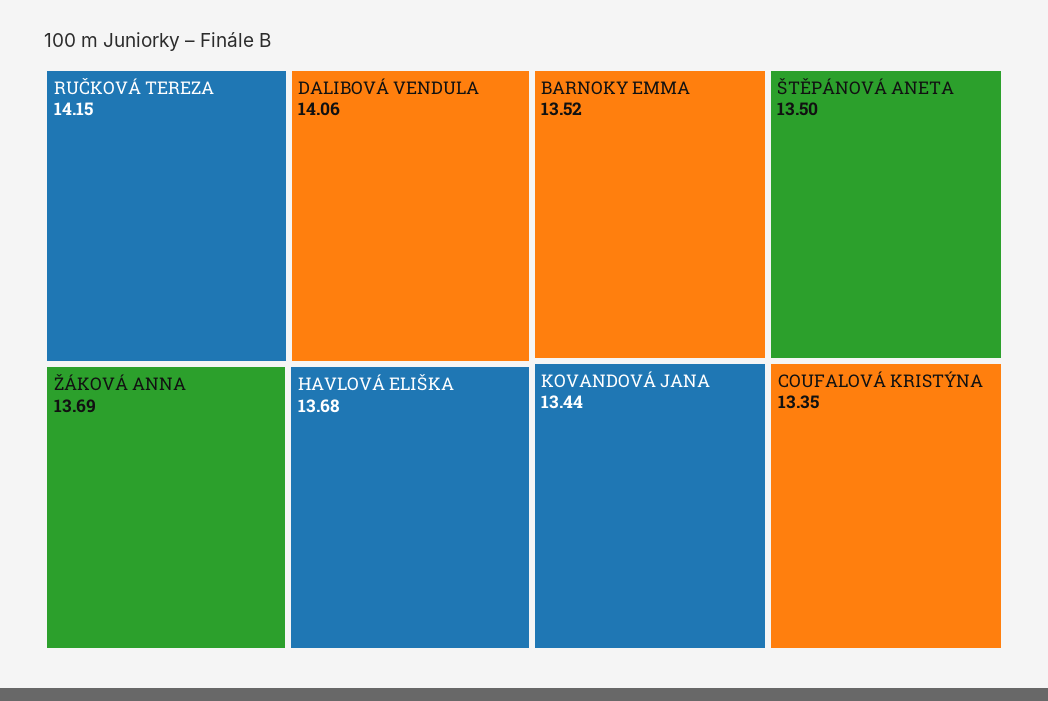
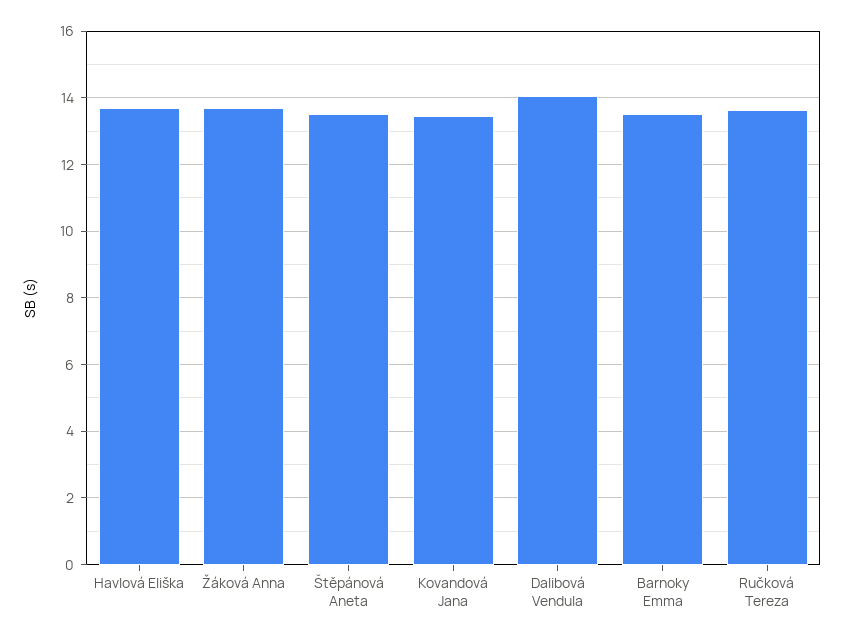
RUČKOVÁ TEREZA: 14.15 -> 13.6
COUFALOVÁ KRISTÝNA: 13.35 -> none

